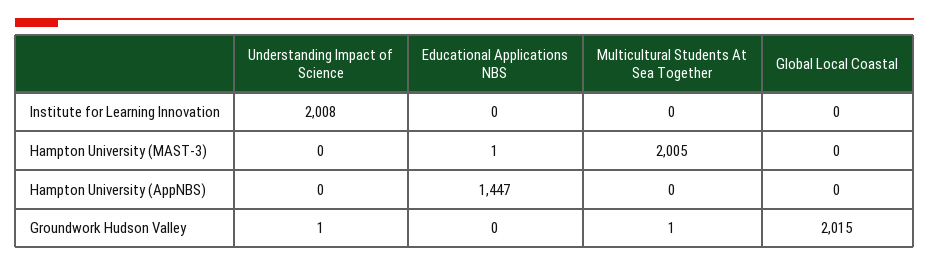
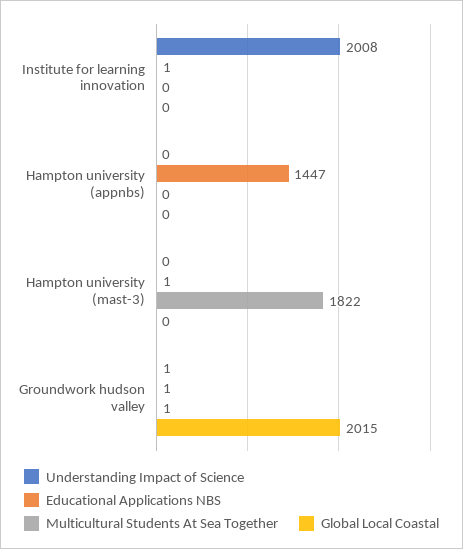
Educational Applications NBS, Institute for Learning Innovation: 0 -> 1
Multicultural Students At Sea Together, Hampton University (MAST-3): 2005 -> 1822
Educational Applications NBS, Groundwork Hudson Valley: 0 -> 1

